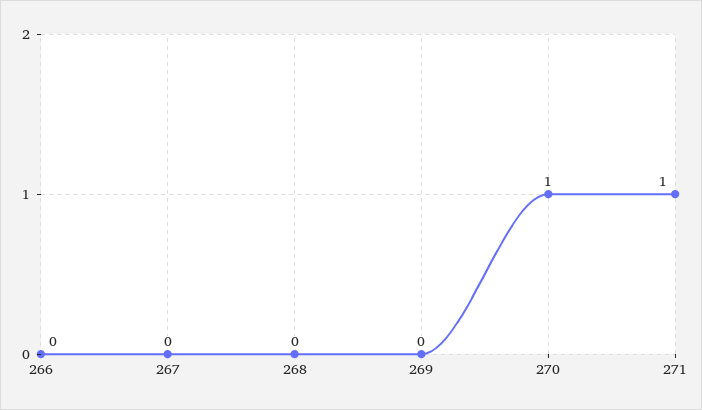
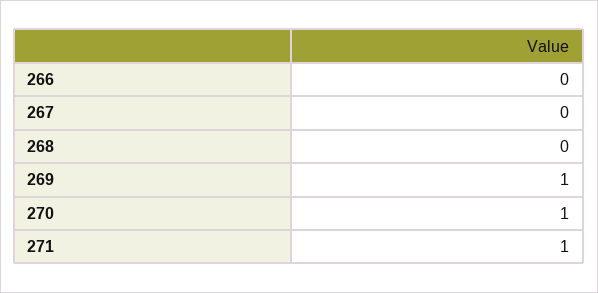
269: 0 -> 1

